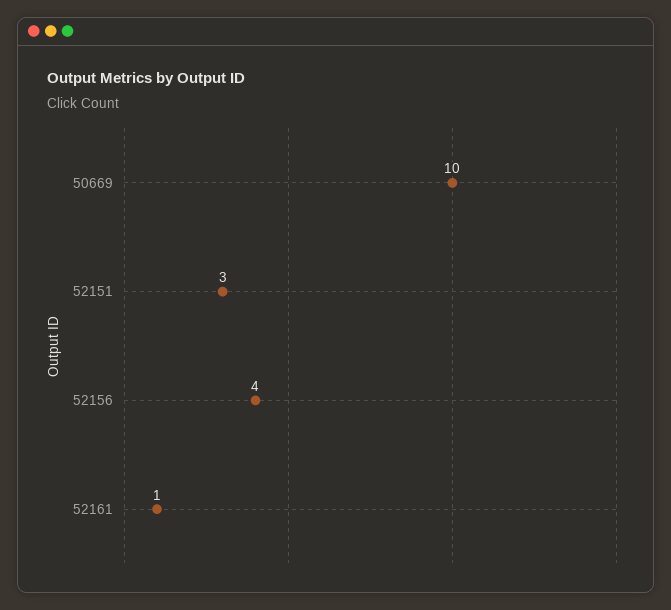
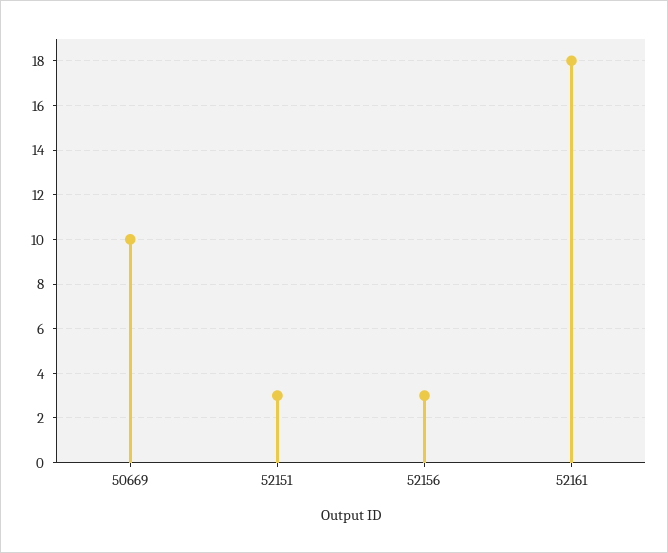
52156: 4 -> 3
52161: 1 -> 18

